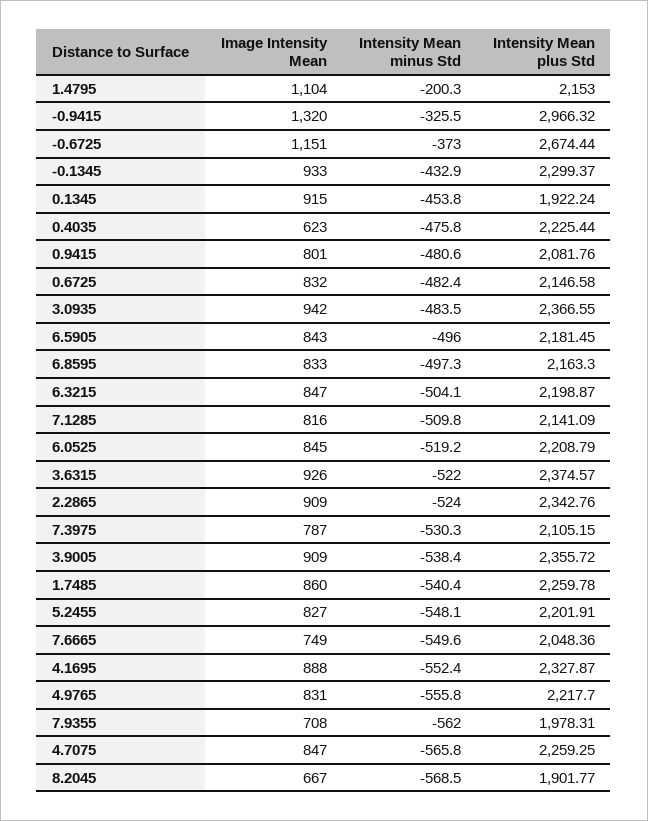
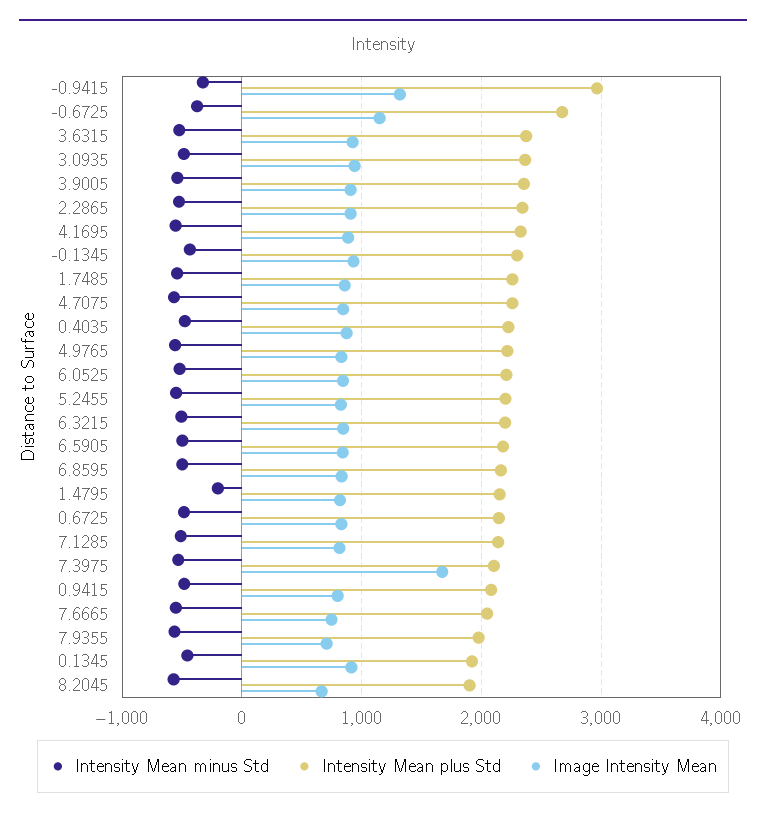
Image Intensity Mean, 1.4795: 1104 -> 800
Image Intensity Mean, 0.4035: 623 -> 900
Image Intensity Mean, 7.3975: 787 -> 1700

